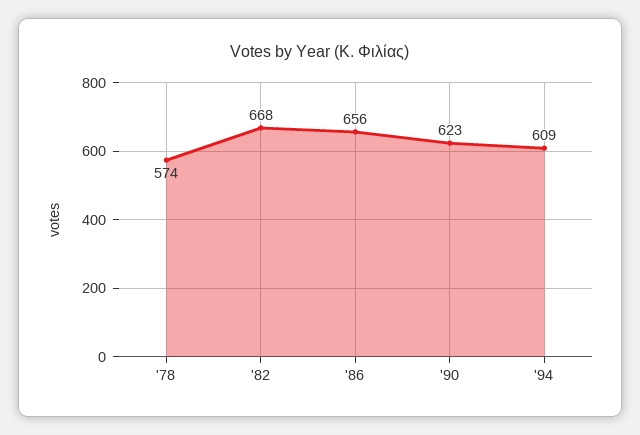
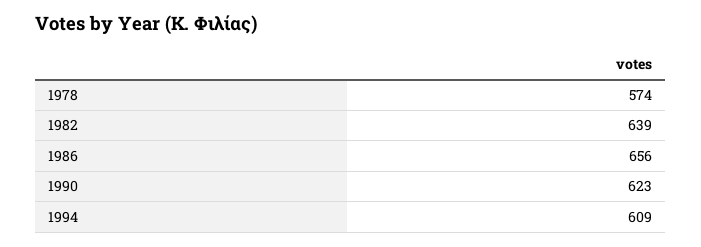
'82: 668 -> 639

